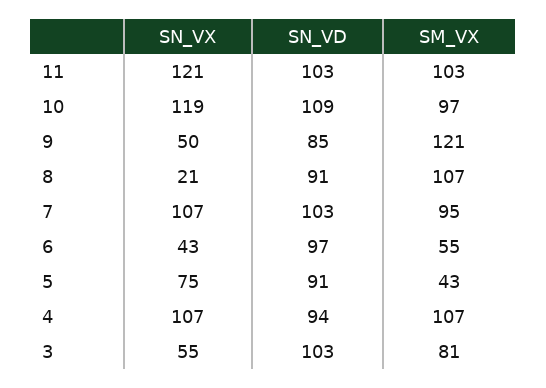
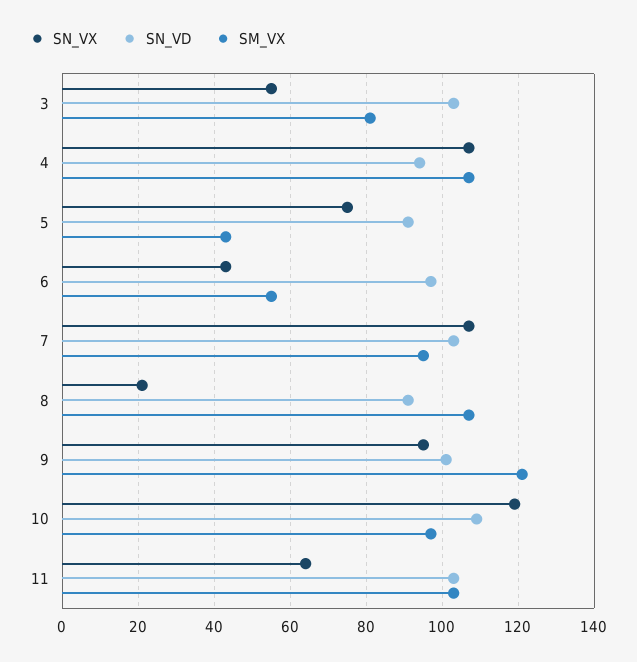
SN_VX, 11: 121 -> 65
SN_VX, 9: 50 -> 95
SN_VD, 9: 85 -> 100

